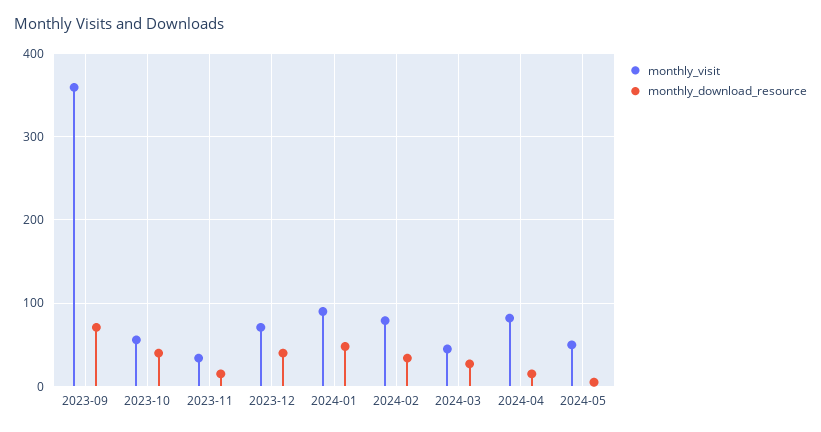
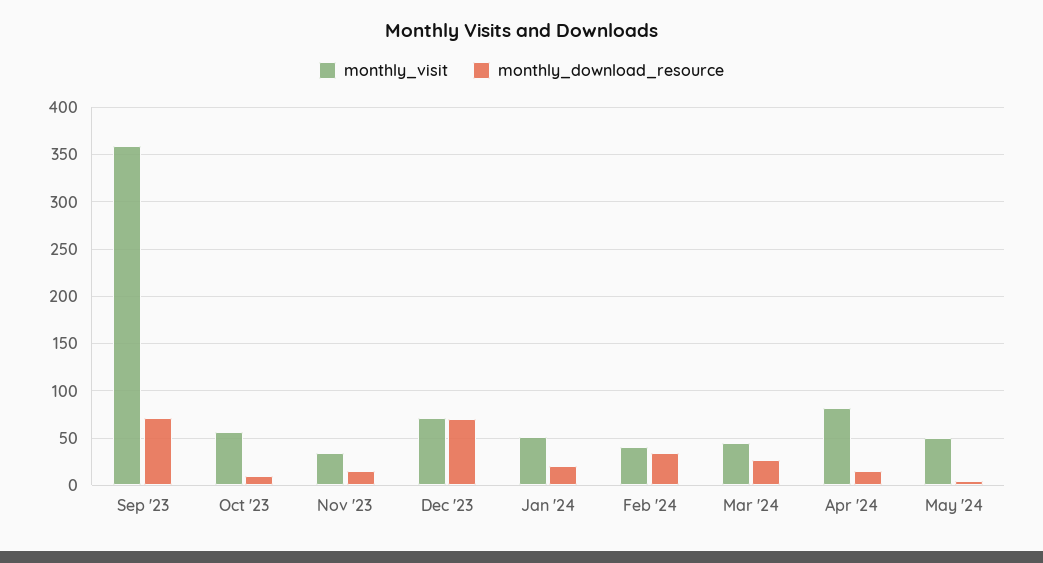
monthly_download_resource, 2023-10: 40 -> 10
monthly_download_resource, 2023-12: 40 -> 70
monthly_visit, 2024-01: 90 -> 50
monthly_download_resource, 2024-01: 50 -> 20
monthly_visit, 2024-02: 80 -> 40

